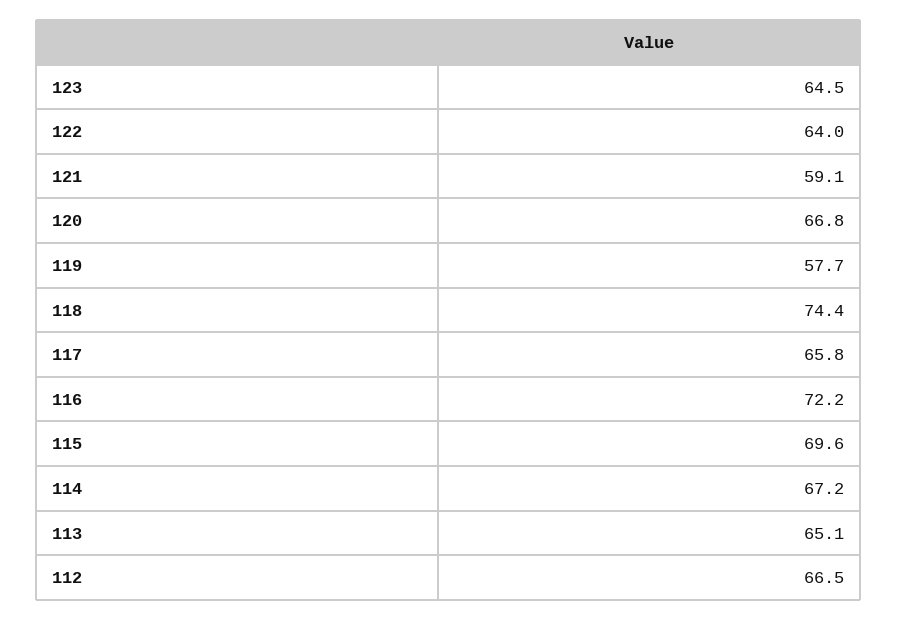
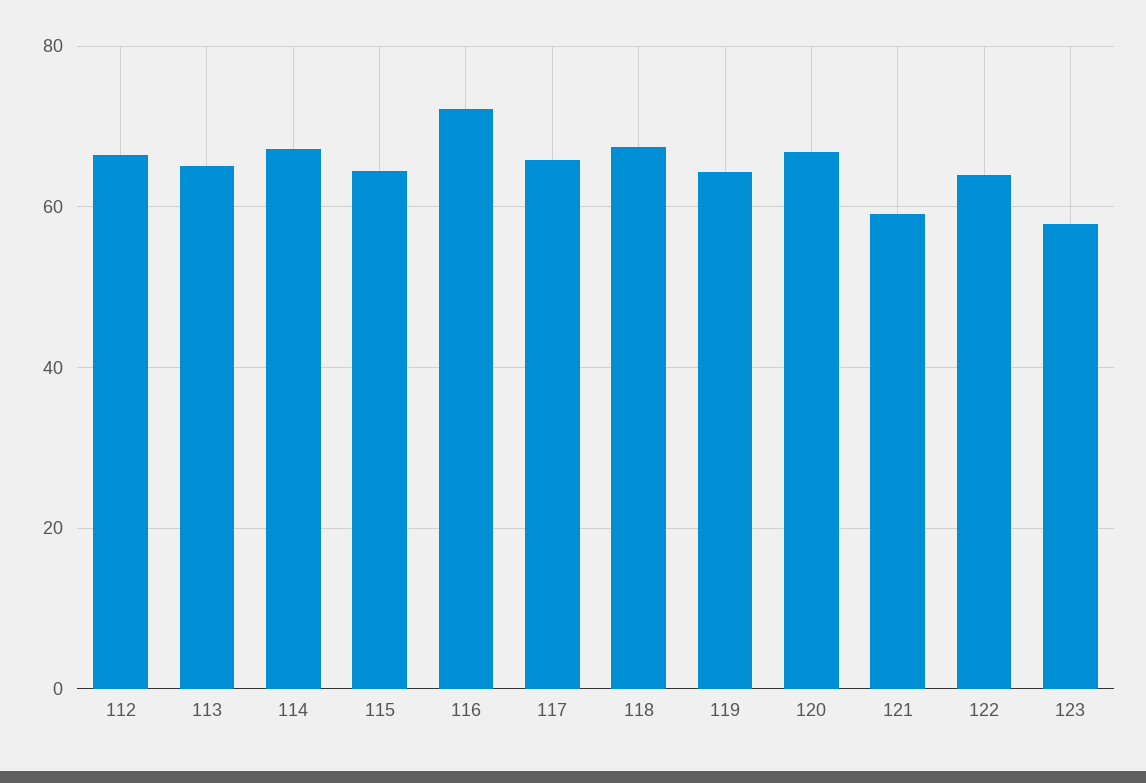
123: 64.5 -> 58
119: 57.7 -> 64
118: 74.4 -> 68
115: 69.6 -> 64

